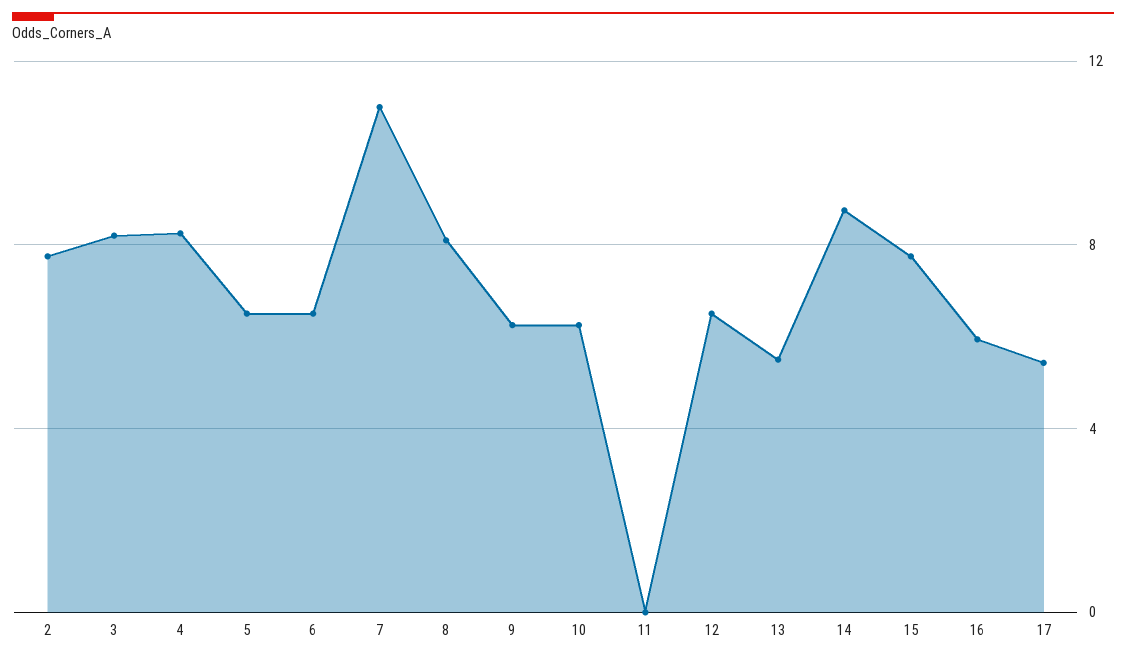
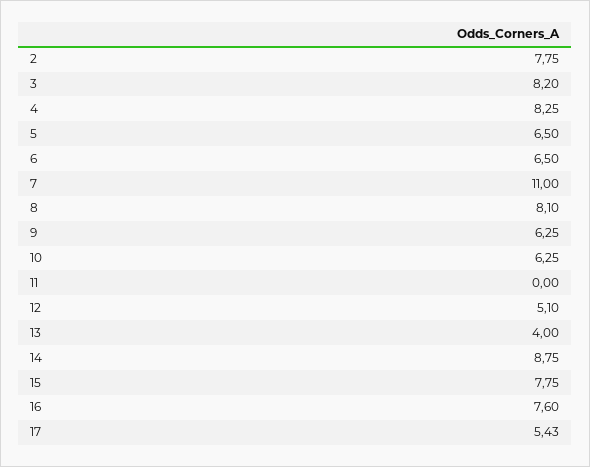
12: 6.5 -> 5.1
13: 5.5 -> 4
16: 6 -> 7.6

